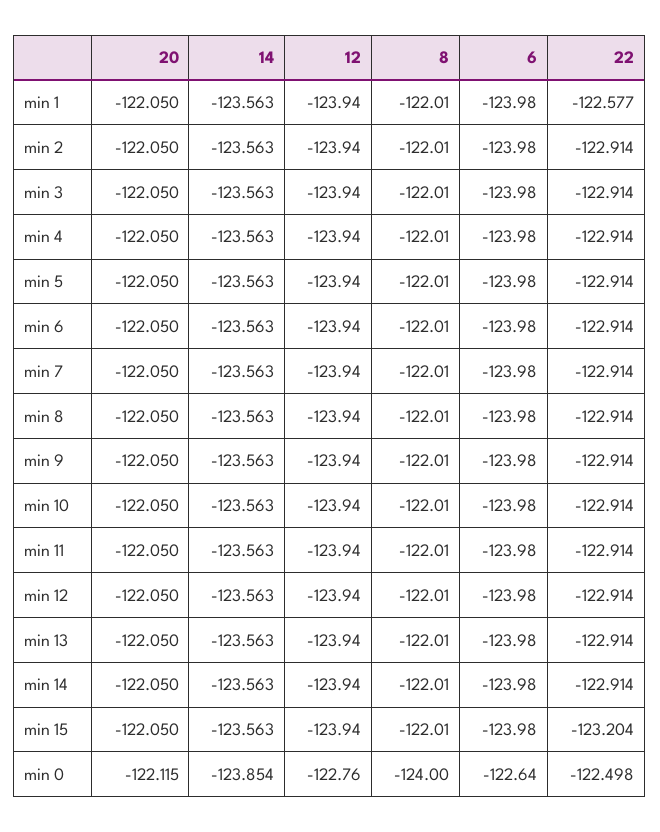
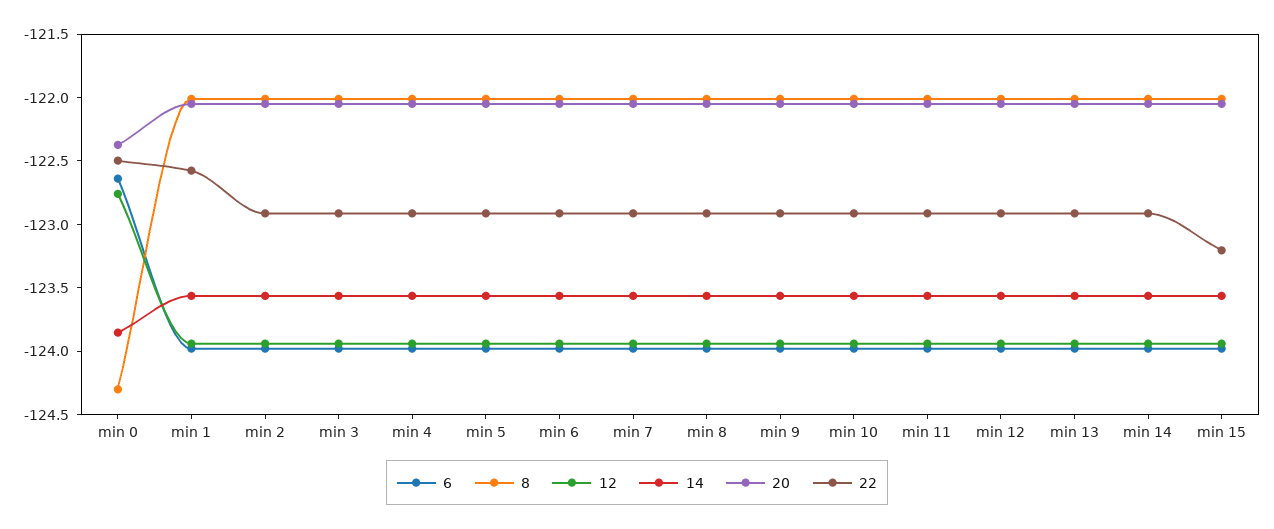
20, min 0: -122.115 -> -122.4
8, min 0: -124 -> -124.3

